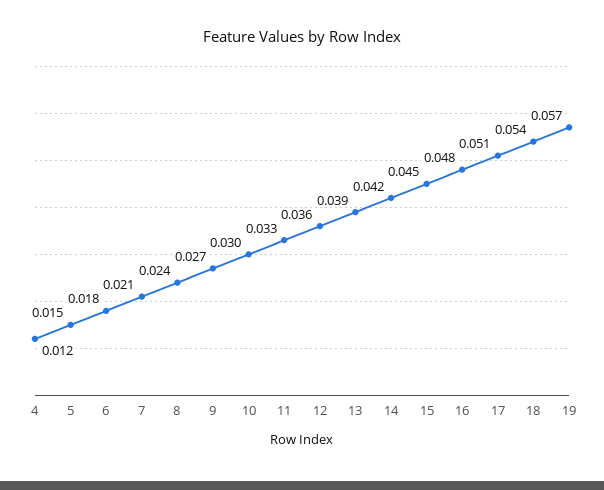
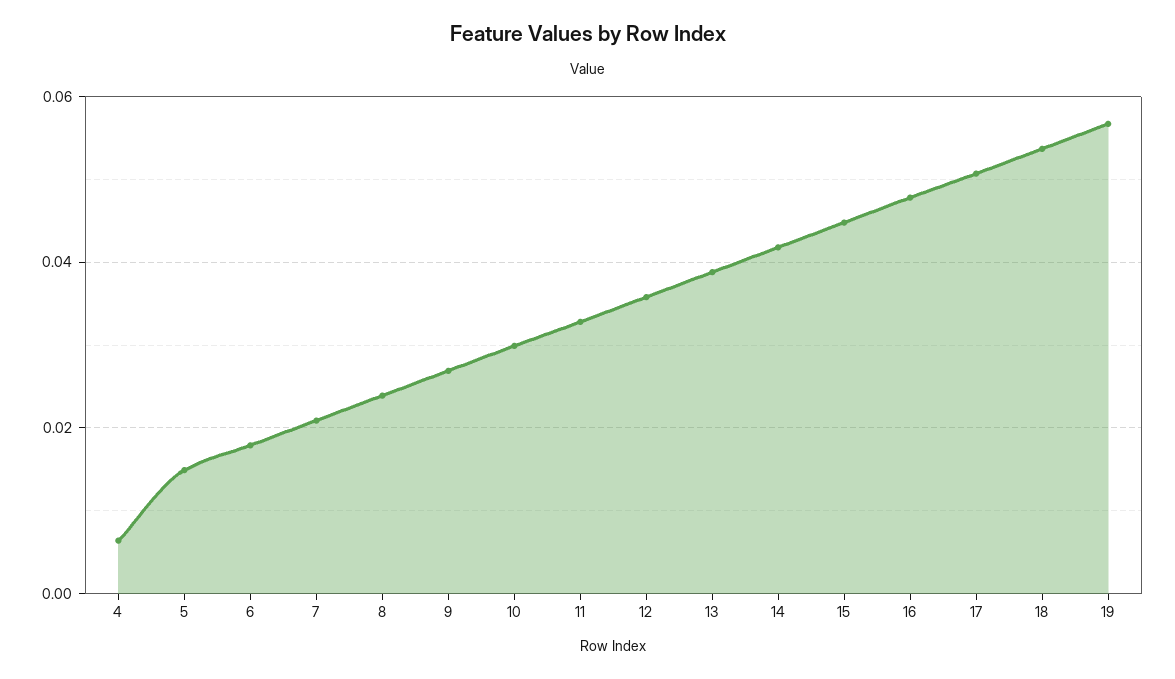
4: 0.012 -> 0.006

